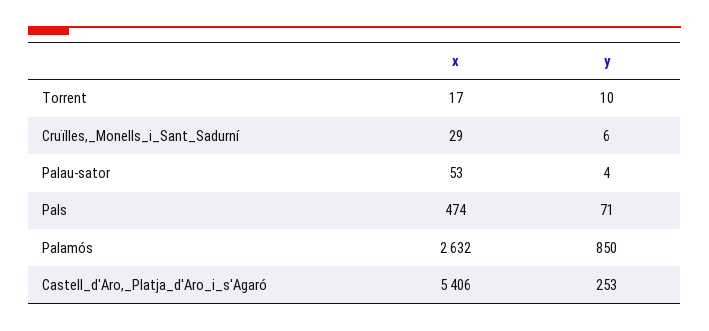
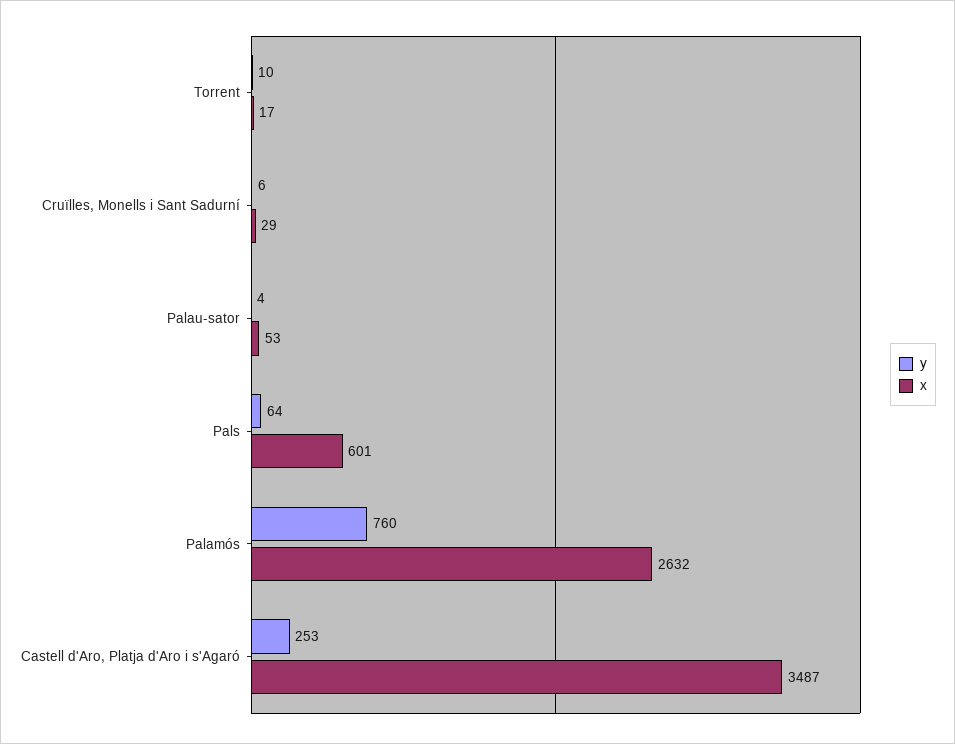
x, Pals: 474 -> 601
y, Pals: 71 -> 64
y, Palamós: 850 -> 760
x, Castell_d'Aro,_Platja_d'Aro_i_s'Agaró: 5406 -> 3487

